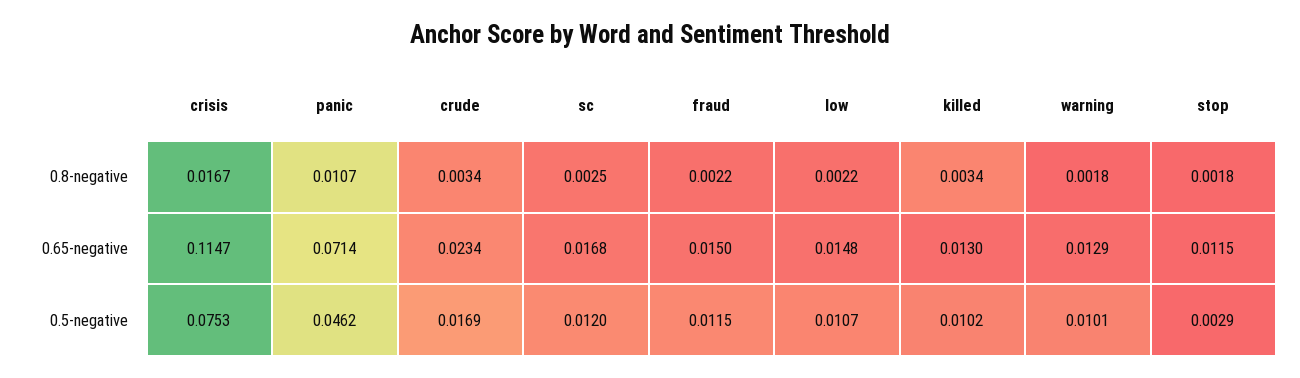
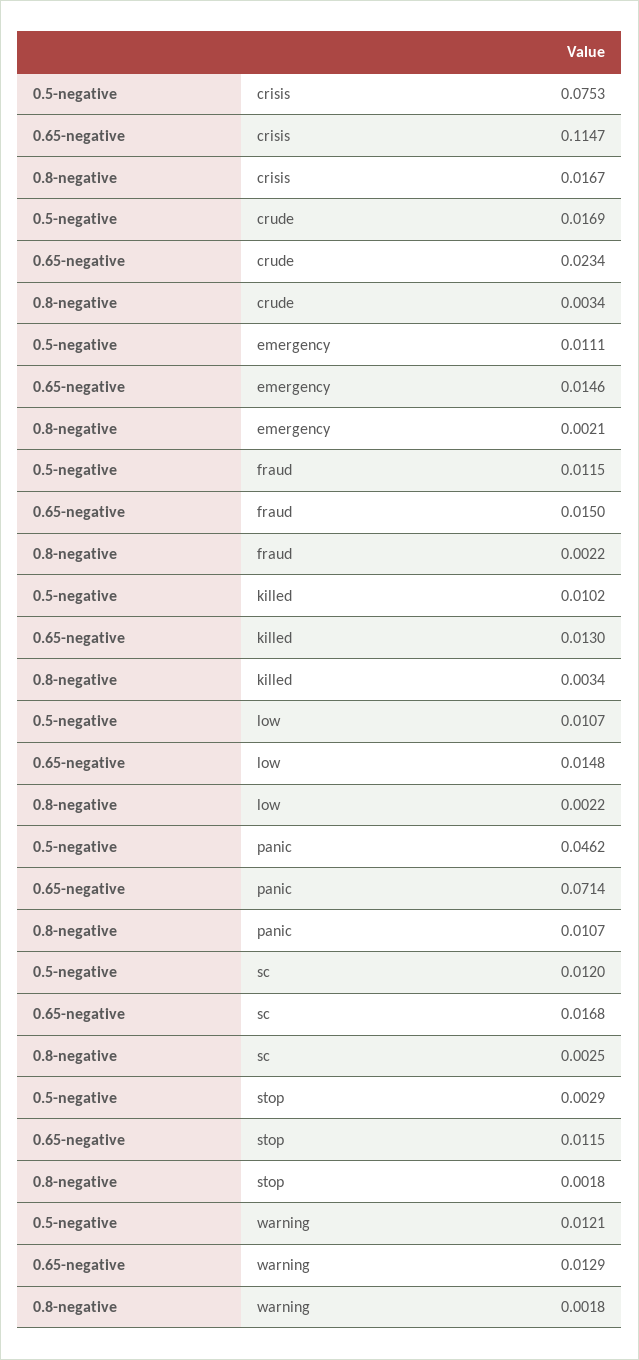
warning, 0.5-negative: 0.0101 -> 0.0121
emergency, 0.5-negative: none -> 0.0111
emergency, 0.65-negative: none -> 0.0146
emergency, 0.8-negative: none -> 0.0021

